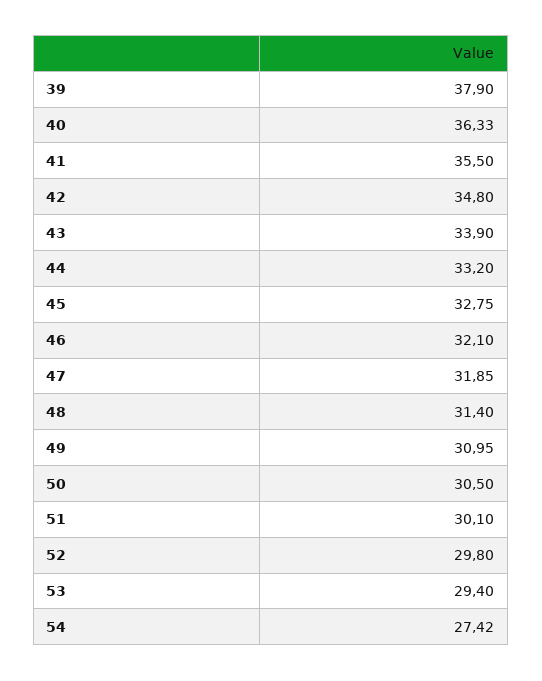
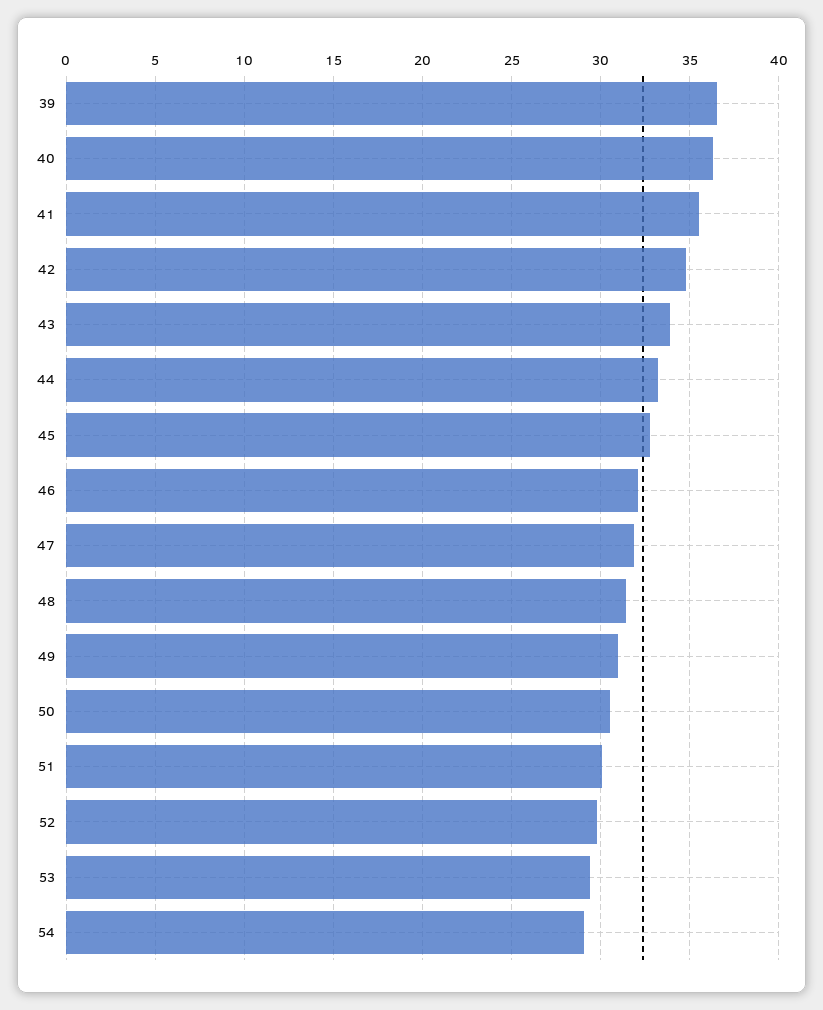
39: 37.9 -> 36.5
54: 27.42 -> 29

